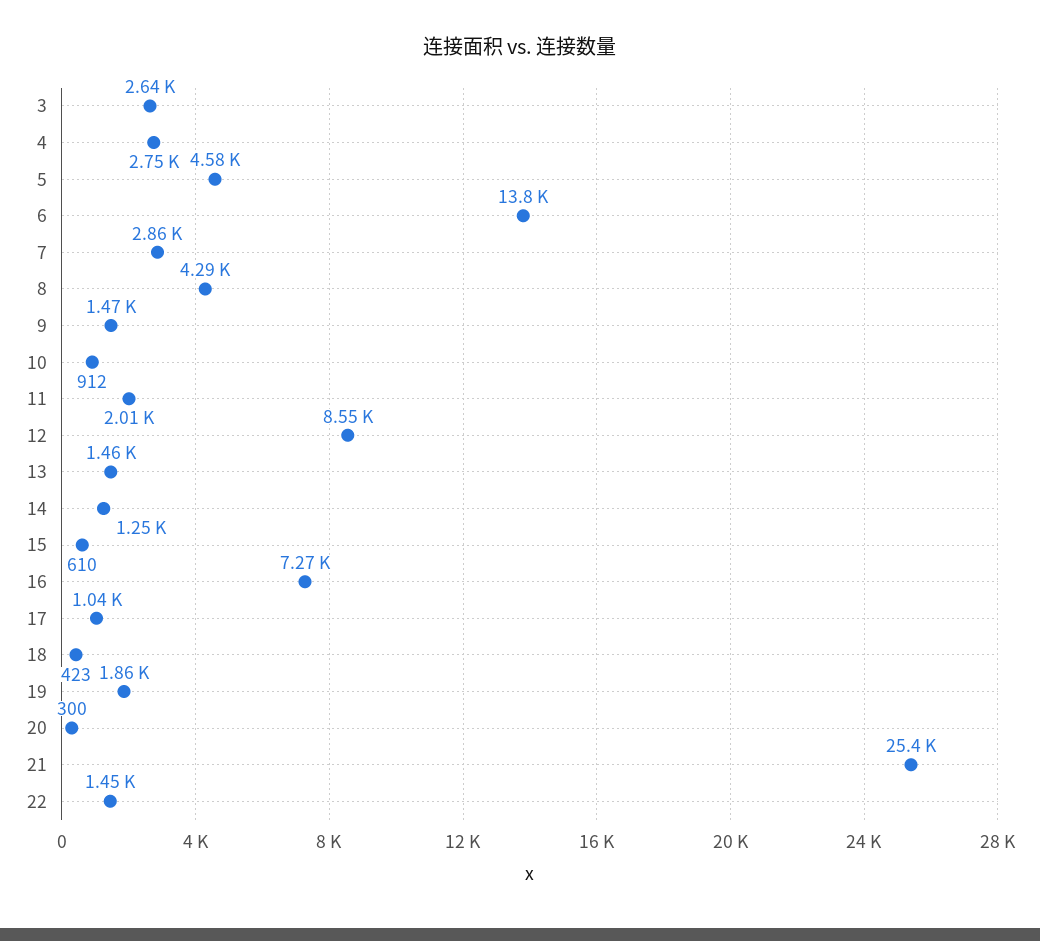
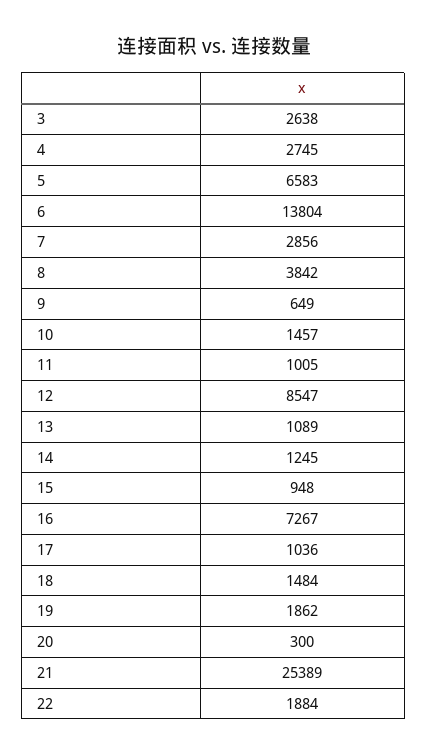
5: 4580 -> 6583
8: 4290 -> 3842
9: 1470 -> 649
10: 912 -> 1457
11: 2010 -> 1005
13: 1460 -> 1089
15: 610 -> 948
18: 423 -> 1484
22: 1450 -> 1884

